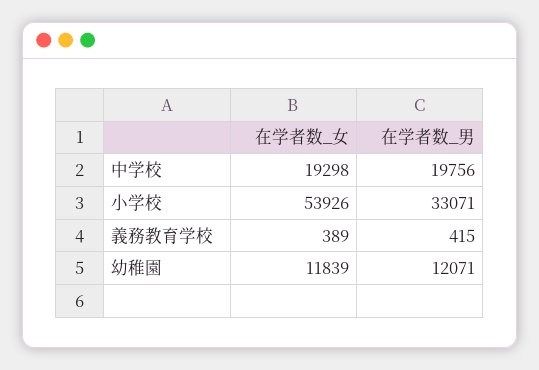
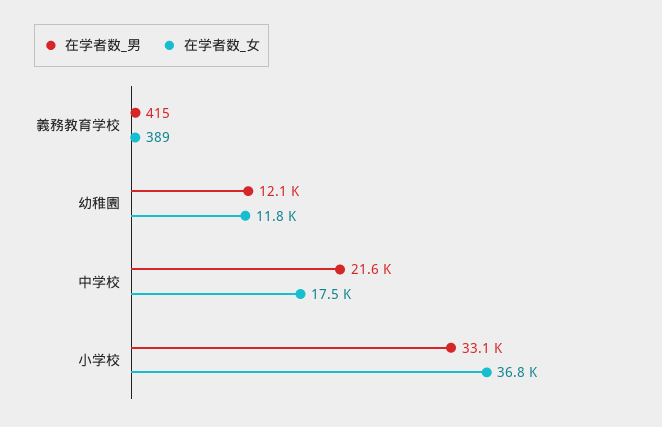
在学者数_女, 中学校: 19298 -> 17500
在学者数_男, 中学校: 19756 -> 21600
在学者数_女, 小学校: 53926 -> 36800

